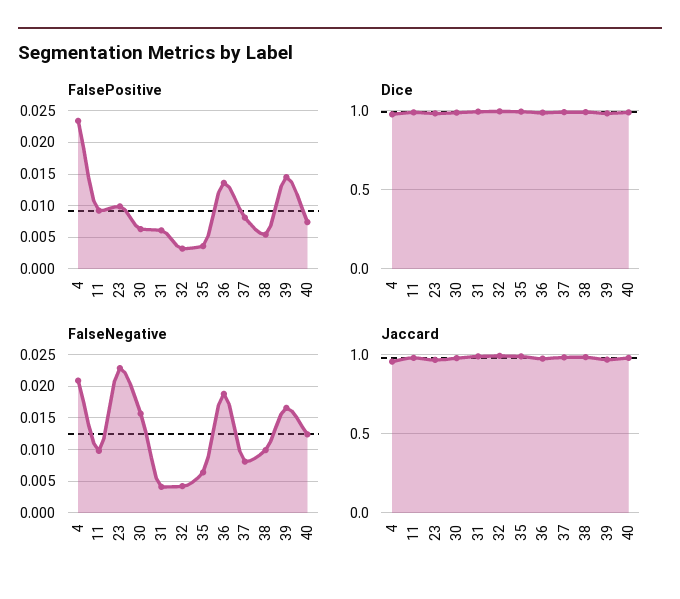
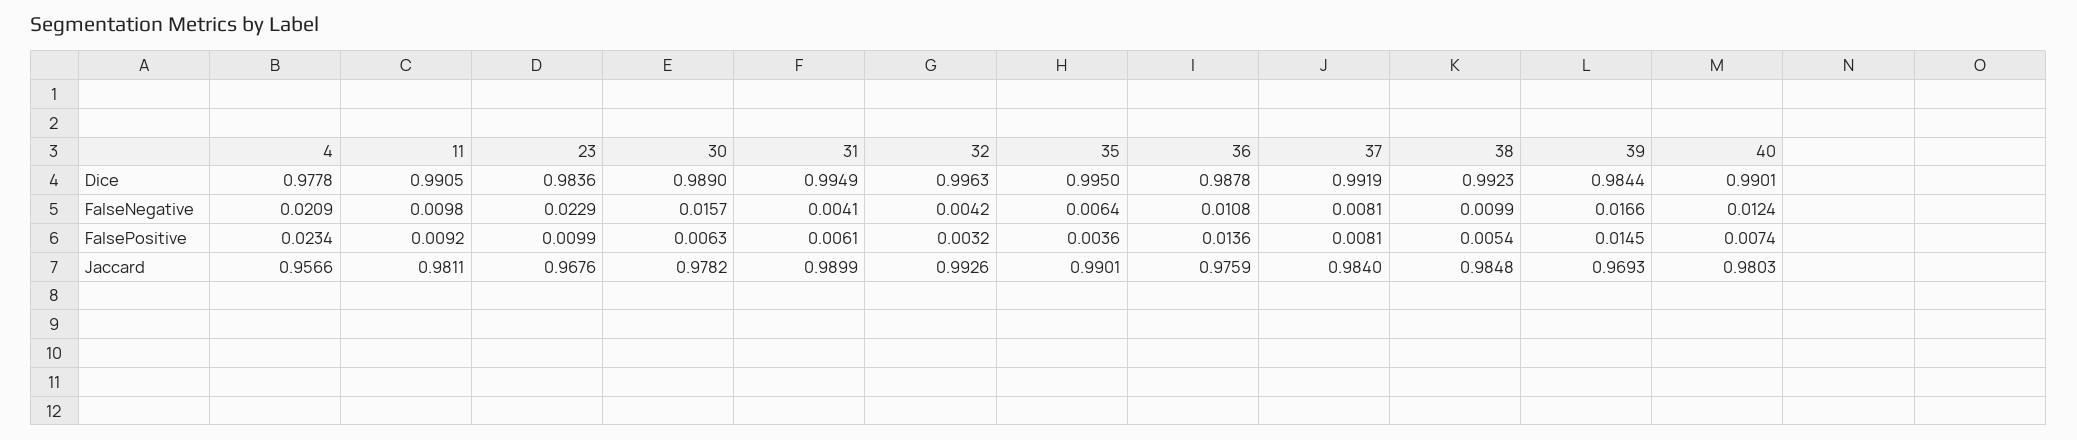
FalseNegative, 36: 0.019 -> 0.0108

